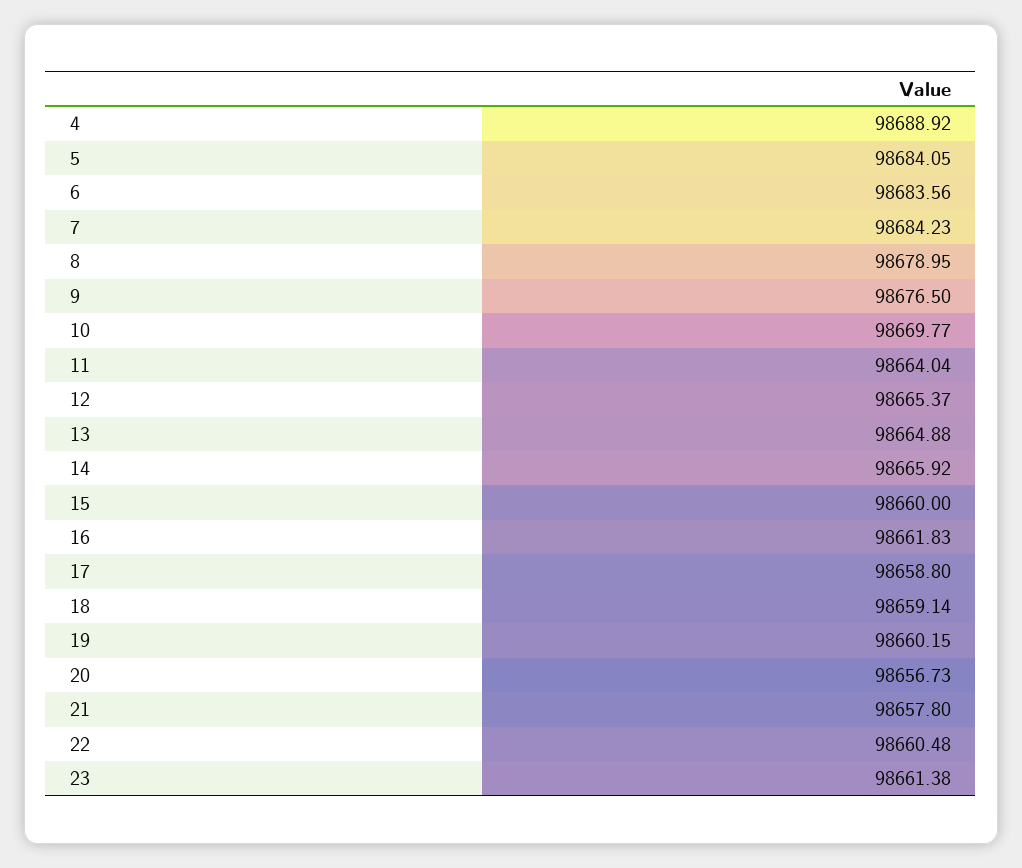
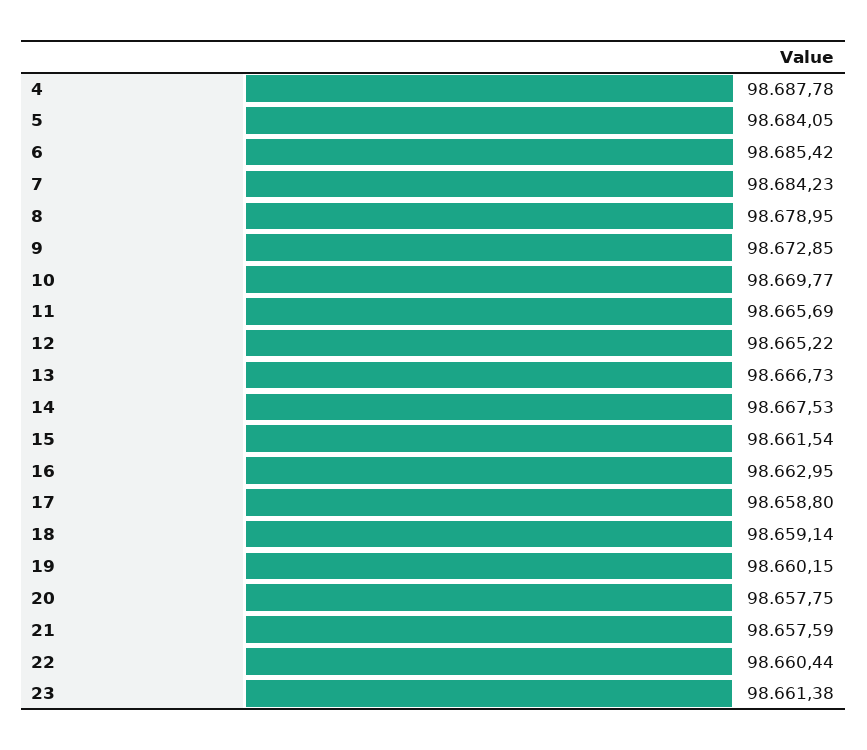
4: 98688.92 -> 98687.78
6: 98683.56 -> 98685.42
9: 98676.5 -> 98672.85
11: 98664.04 -> 98665.69
12: 98665.37 -> 98665.22
13: 98664.88 -> 98666.73
14: 98665.92 -> 98667.53
15: 98660 -> 98661.54
16: 98661.83 -> 98662.95
20: 98656.73 -> 98657.75
21: 98657.8 -> 98657.59
22: 98660.48 -> 98660.44

